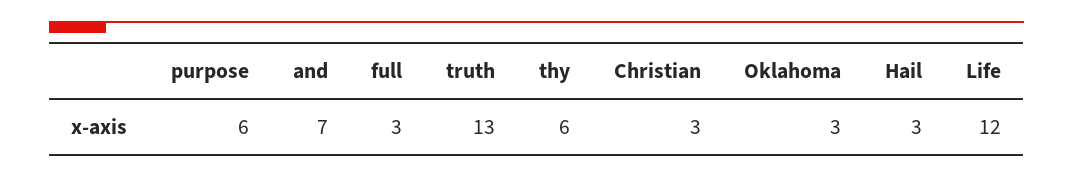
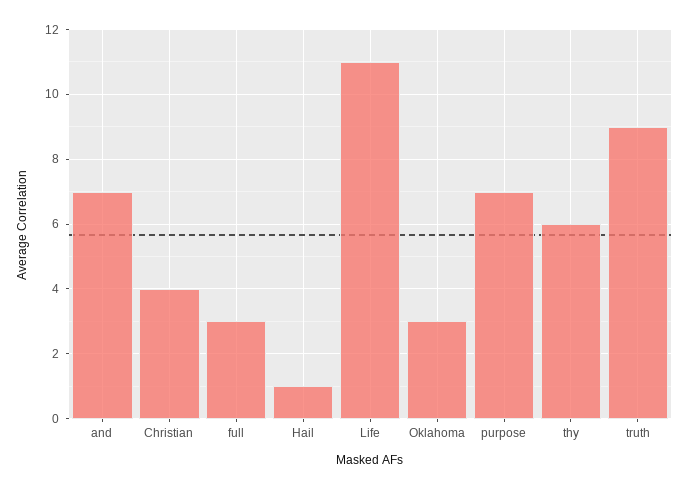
purpose: 6 -> 7
truth: 13 -> 9
Christian: 3 -> 4
Hail: 3 -> 1
Life: 12 -> 11

